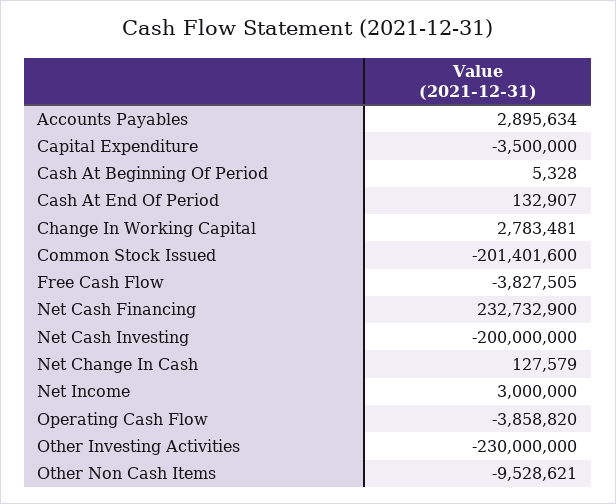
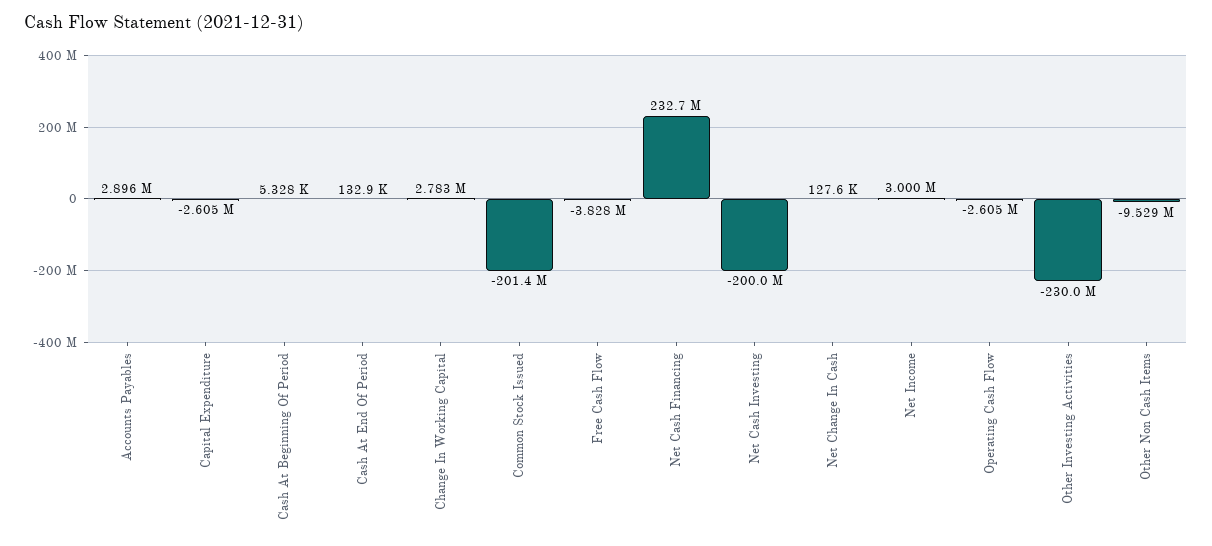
Capital Expenditure: -3500000 -> -2605000
Operating Cash Flow: -3858820 -> -2605000

